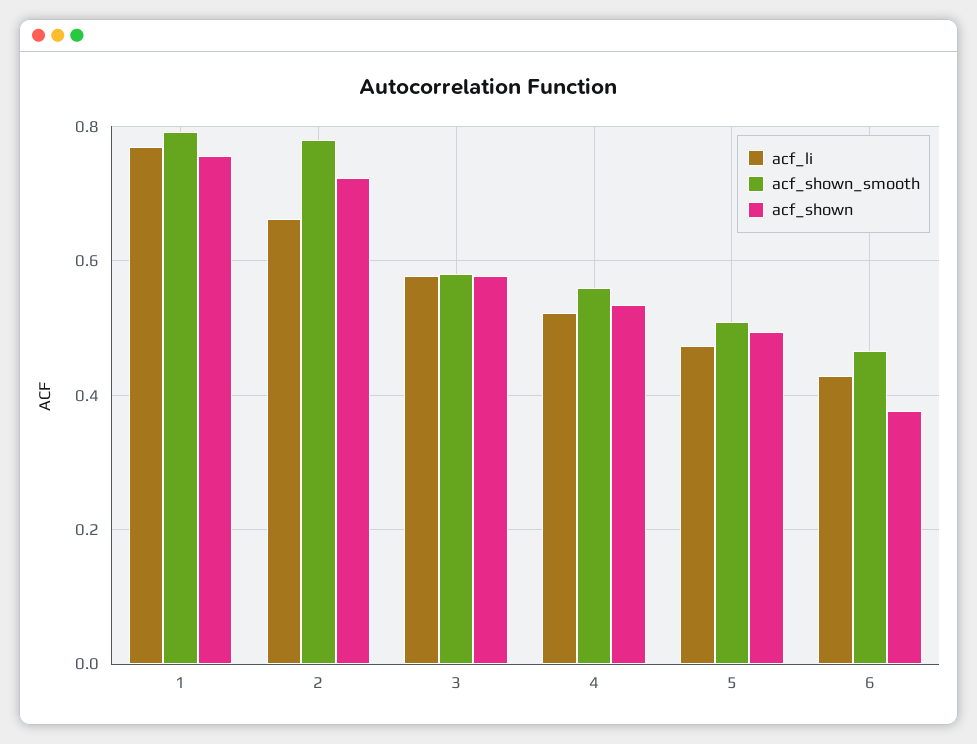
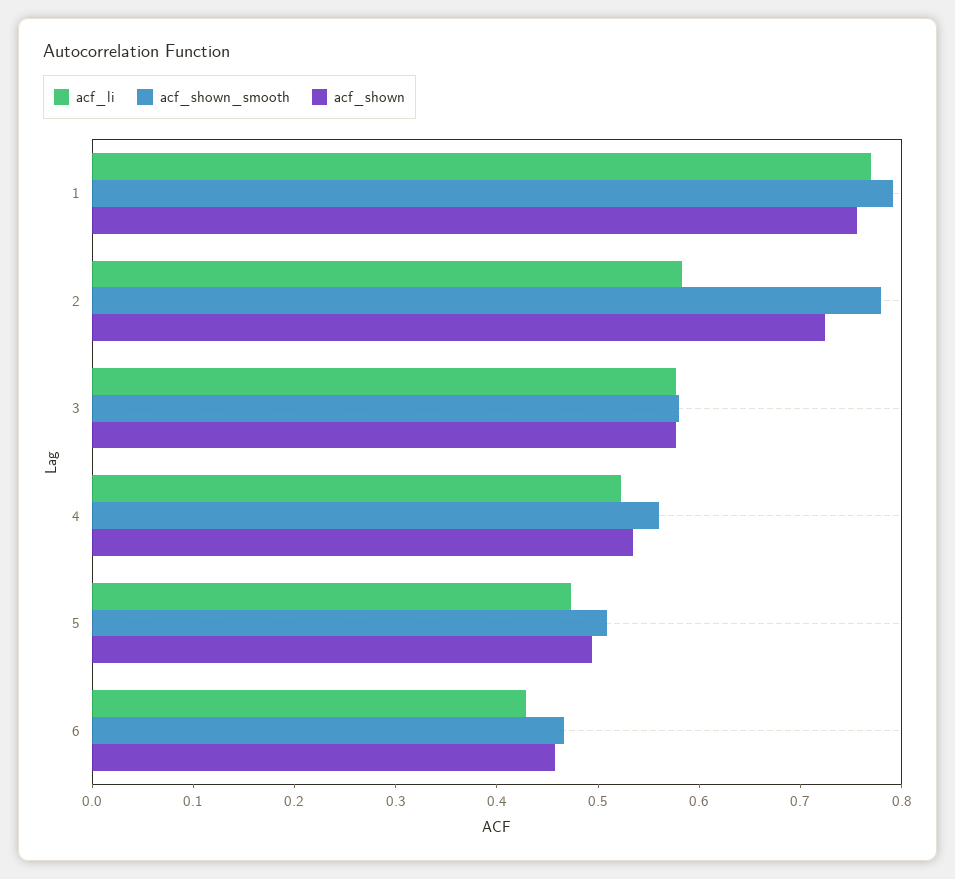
acf_li, 2: 0.66 -> 0.58
acf_shown, 6: 0.38 -> 0.46

